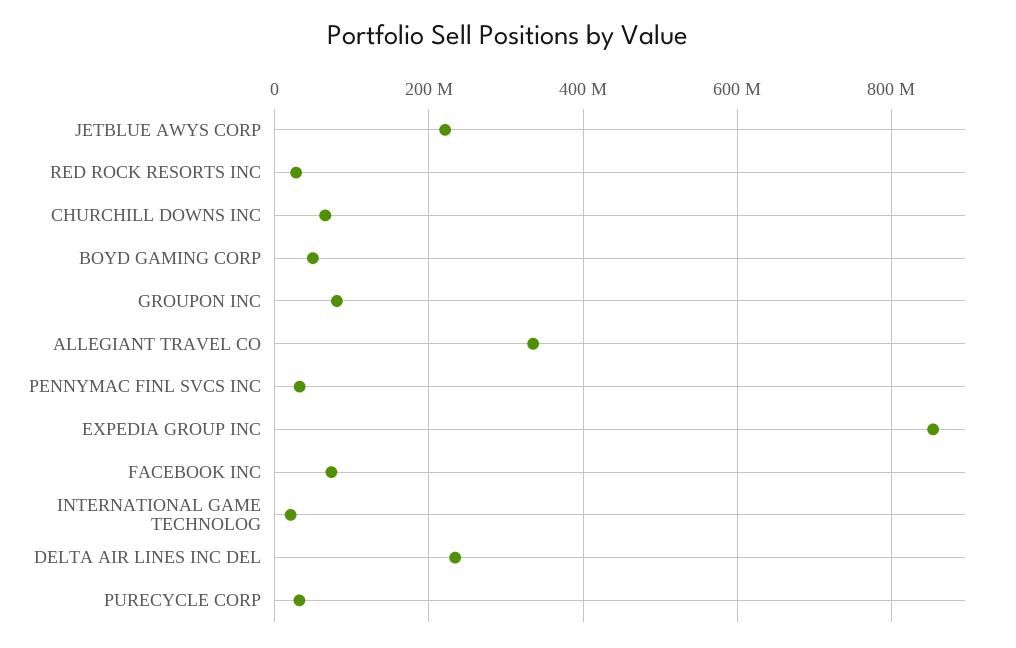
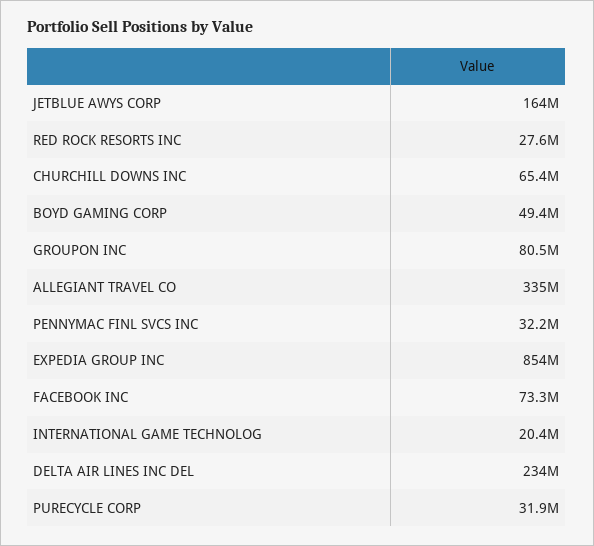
JETBLUE AWYS CORP: 220000000 -> 164000000

